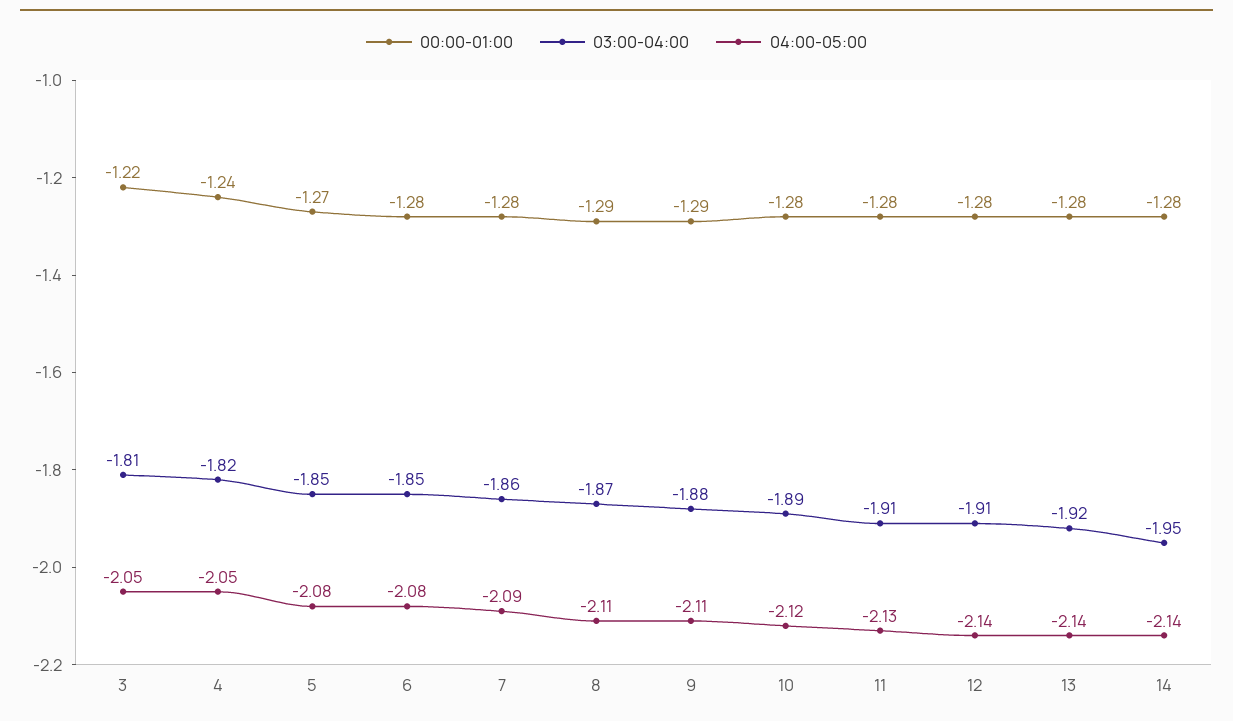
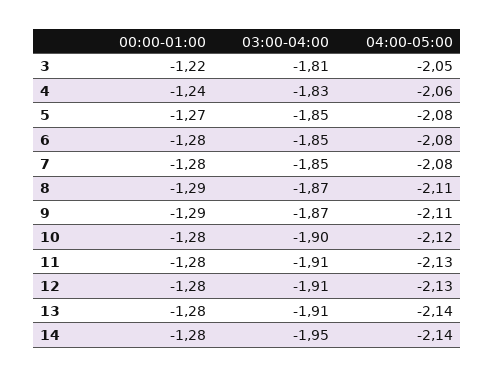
03:00-04:00, 4: -1.82 -> -1.83
04:00-05:00, 4: -2.05 -> -2.06
03:00-04:00, 7: -1.86 -> -1.85
04:00-05:00, 7: -2.09 -> -2.08
03:00-04:00, 9: -1.88 -> -1.87
03:00-04:00, 10: -1.89 -> -1.9
04:00-05:00, 12: -2.14 -> -2.13
03:00-04:00, 13: -1.92 -> -1.91

